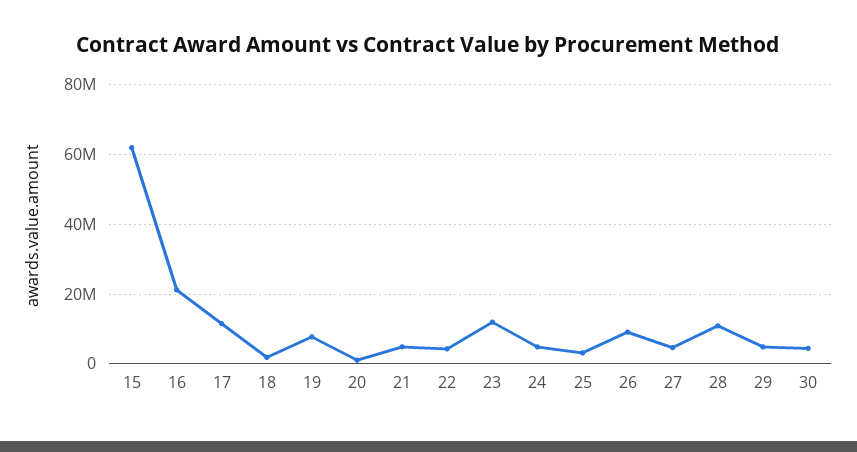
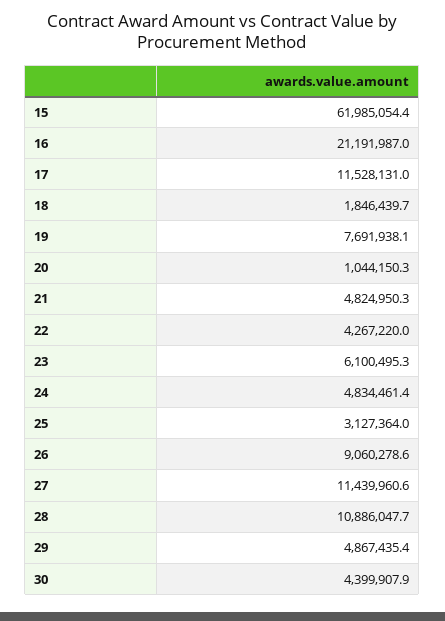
23: 12000000 -> 6100495.3
27: 4000000 -> 11439960.6

